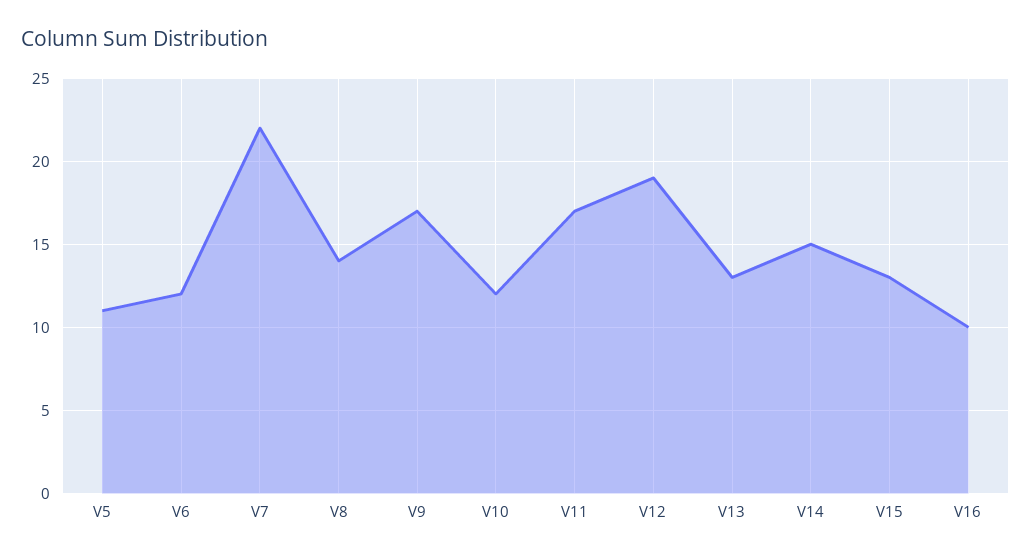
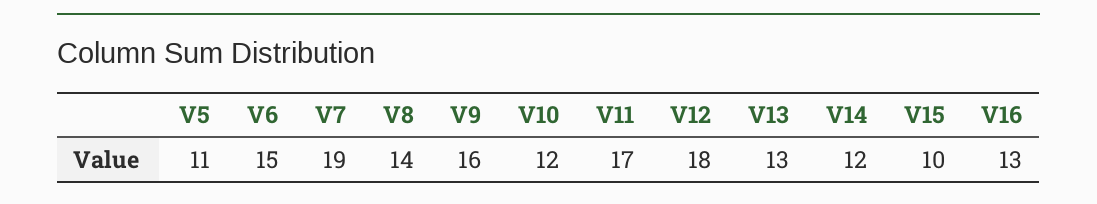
V6: 12 -> 15
V7: 22 -> 19
V9: 17 -> 16
V12: 19 -> 18
V14: 15 -> 12
V15: 13 -> 10
V16: 10 -> 13

